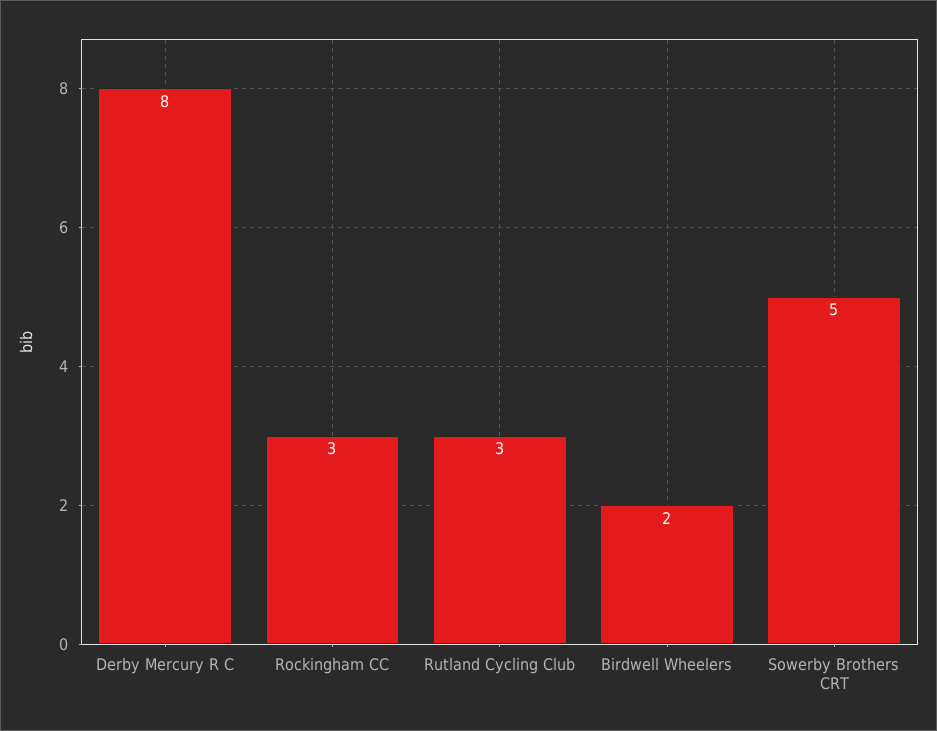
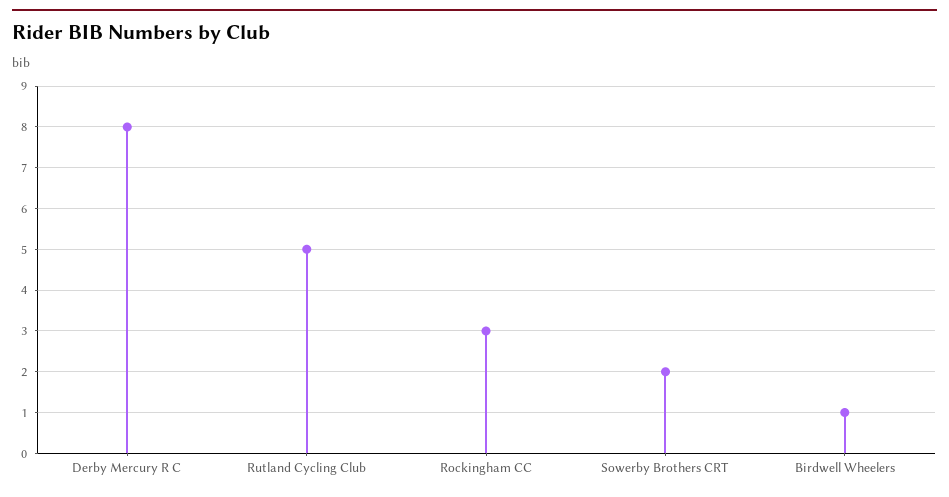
Rutland Cycling Club: 3 -> 5
Birdwell Wheelers: 2 -> 1
Sowerby Brothers CRT: 5 -> 2

